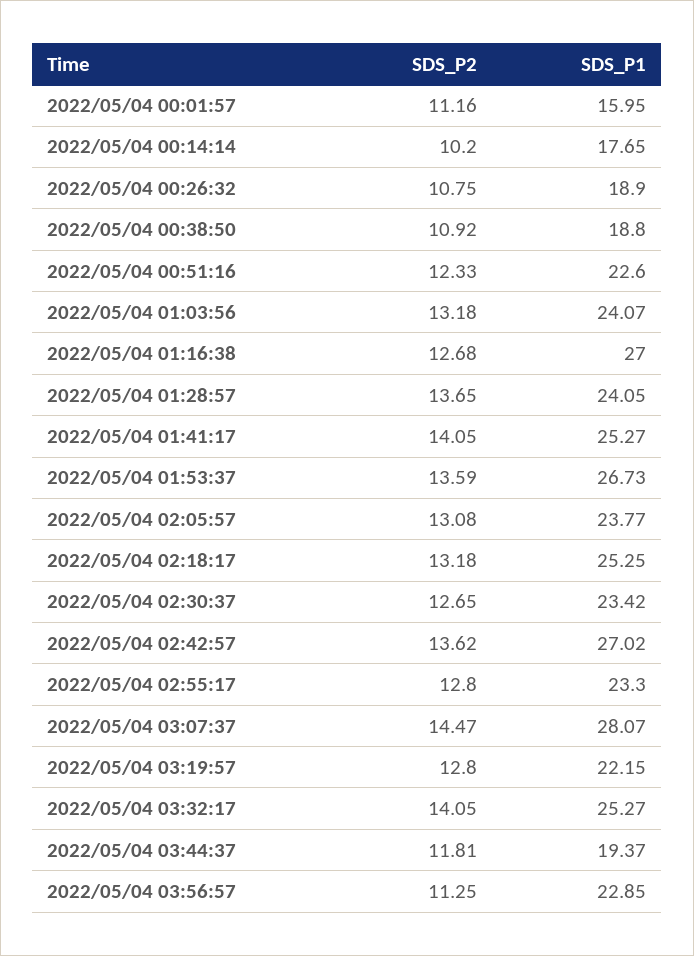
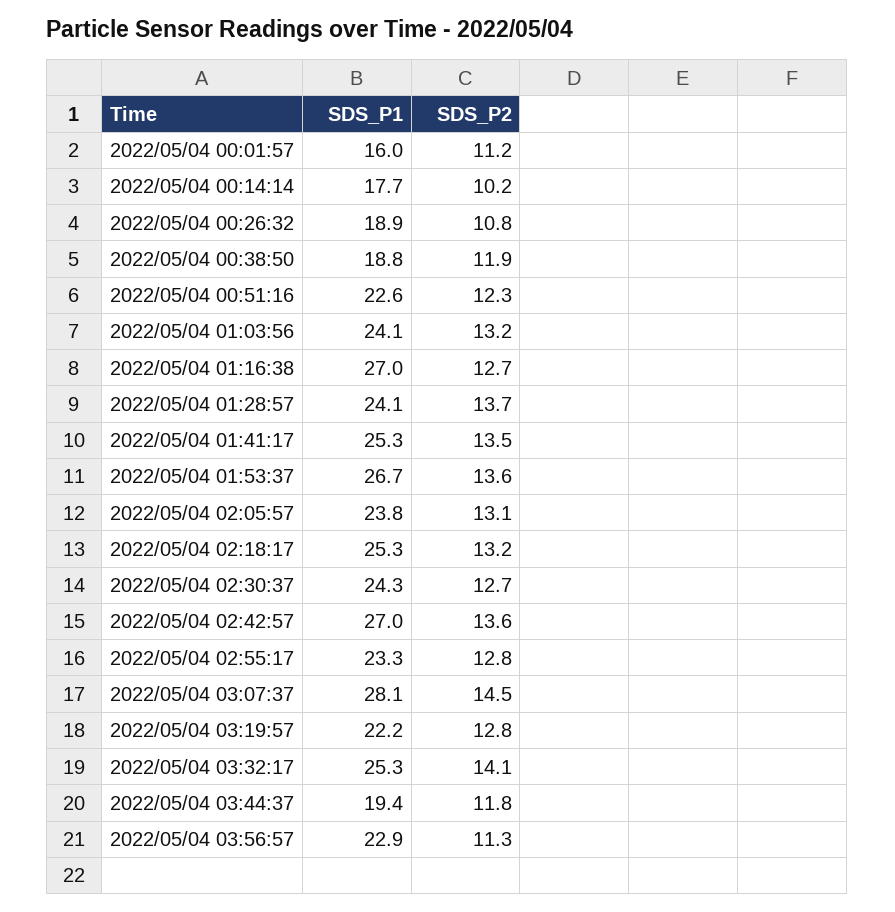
SDS_P2, 2022/05/04 00:38:50: 10.92 -> 11.9
SDS_P2, 2022/05/04 01:41:17: 14.05 -> 13.5
SDS_P1, 2022/05/04 02:30:37: 23.42 -> 24.3

